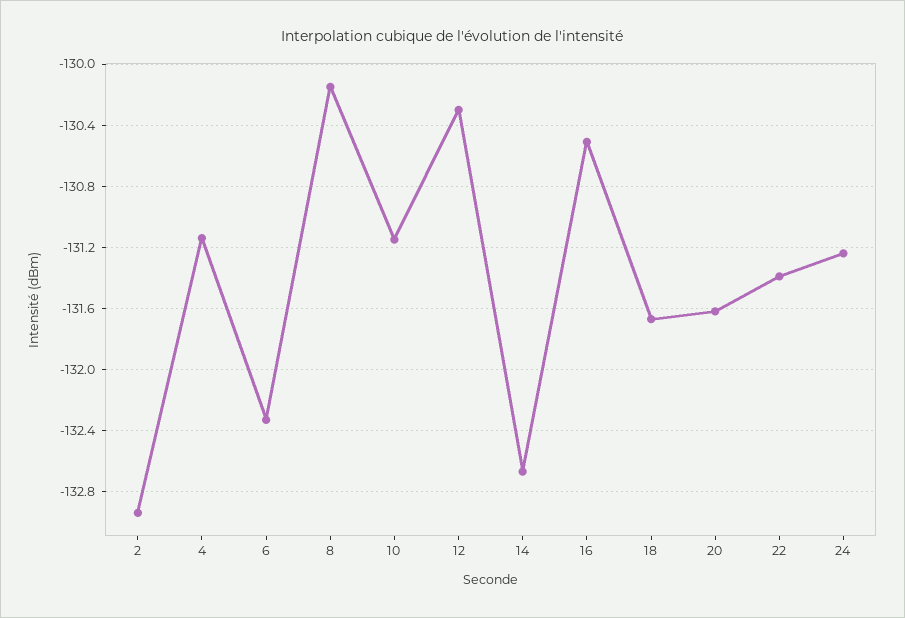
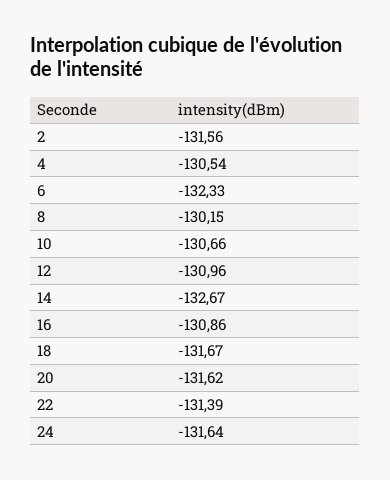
2: -132.95 -> -131.56
4: -131.15 -> -130.54
10: -131.15 -> -130.66
12: -130.3 -> -130.96
16: -130.5 -> -130.86
24: -131.25 -> -131.64

